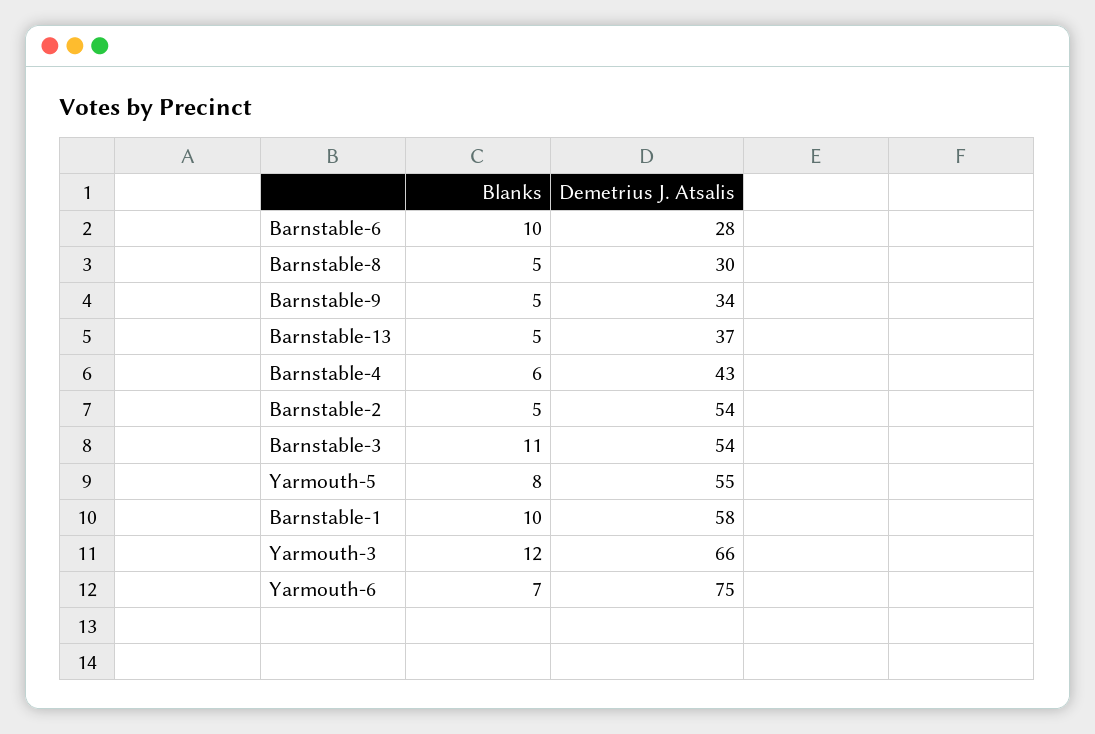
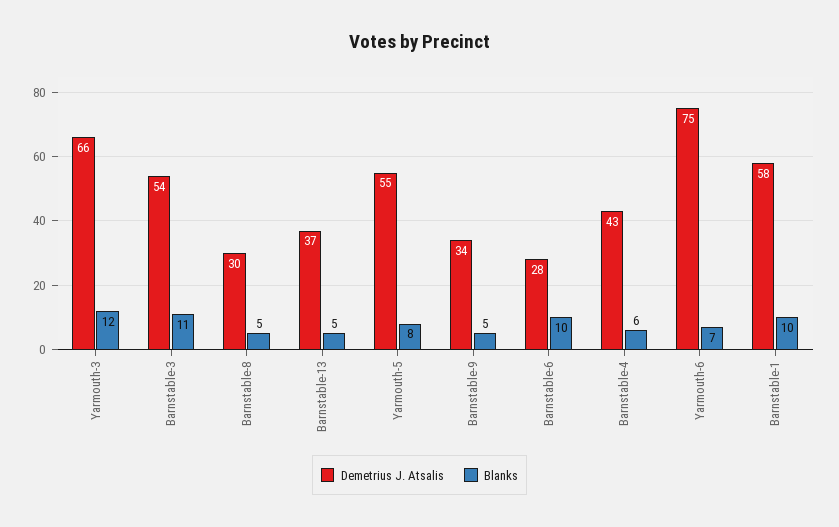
Blanks, Barnstable-2: 5 -> none
Demetrius J. Atsalis, Barnstable-2: 54 -> none

